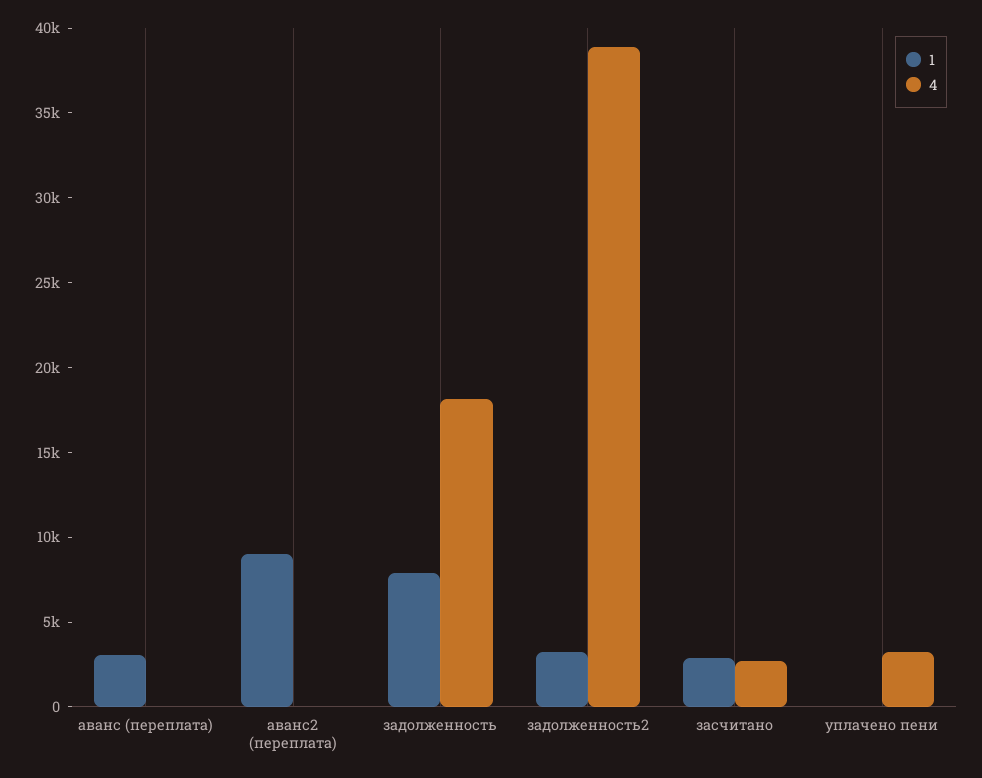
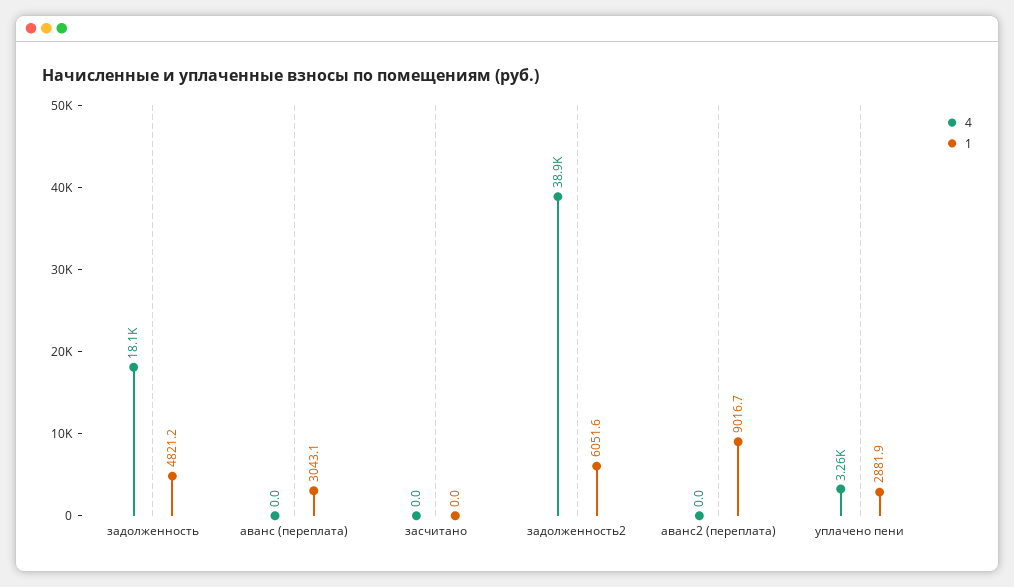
1, задолженность: 8000 -> 4821.2
1, задолженность2: 3000 -> 6051.6
1, засчитано: 3000 -> 0
4, засчитано: 3000 -> 0
1, уплачено пени: 0 -> 2881.9

